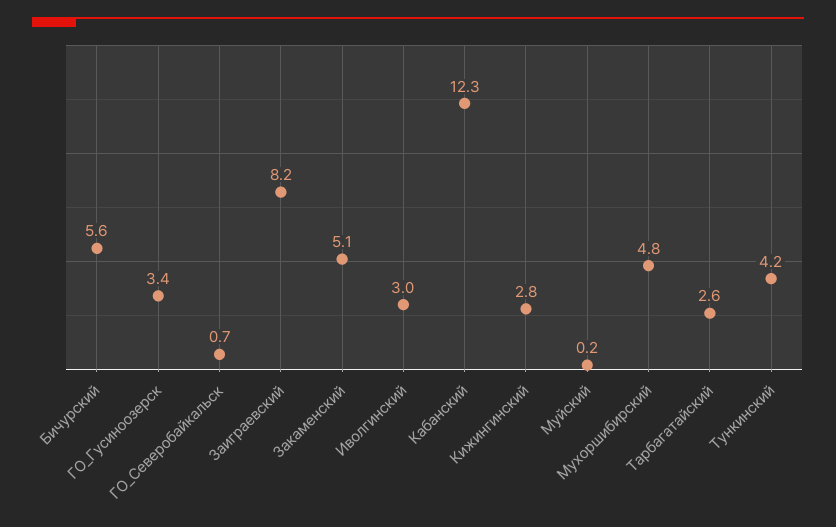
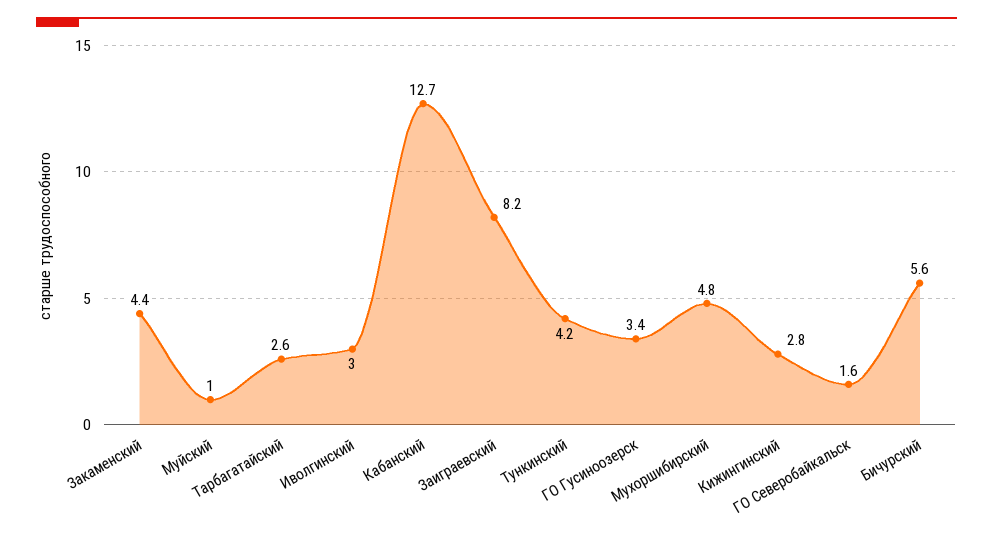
ГО_Северобайкальск: 0.7 -> 1.6
Закаменский: 5.1 -> 4.4
Кабанский: 12.3 -> 12.7
Муйский: 0.2 -> 1

